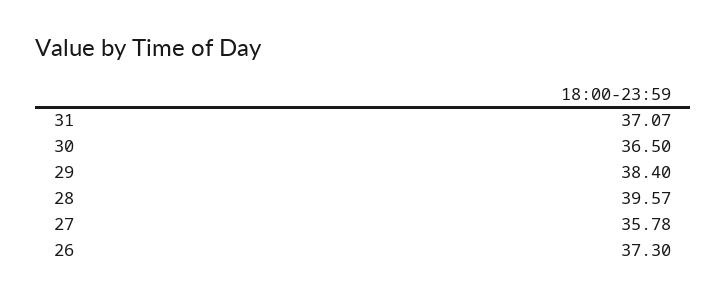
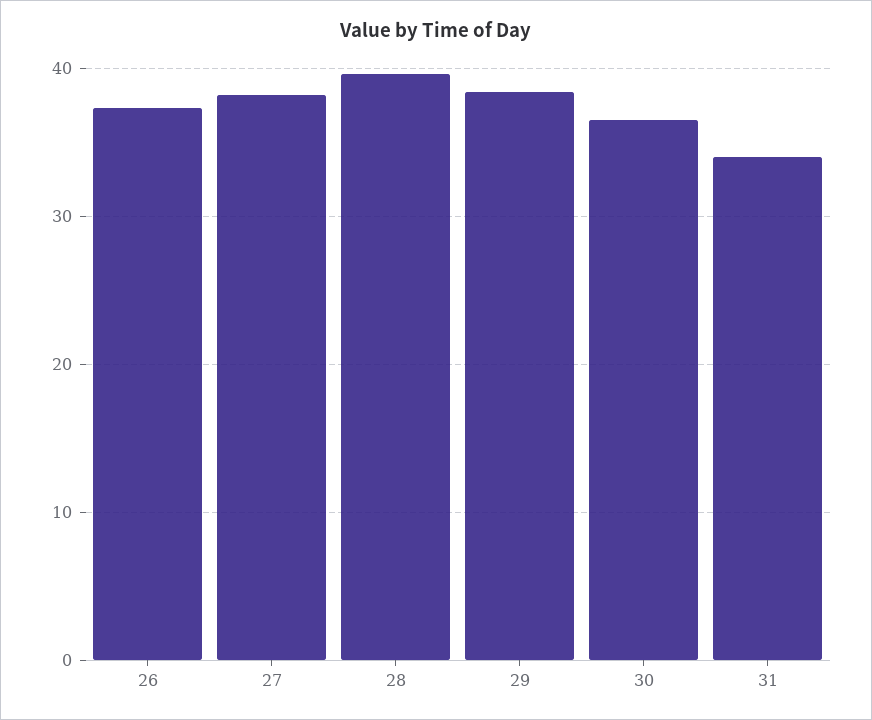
31: 37.07 -> 34
27: 35.78 -> 38

